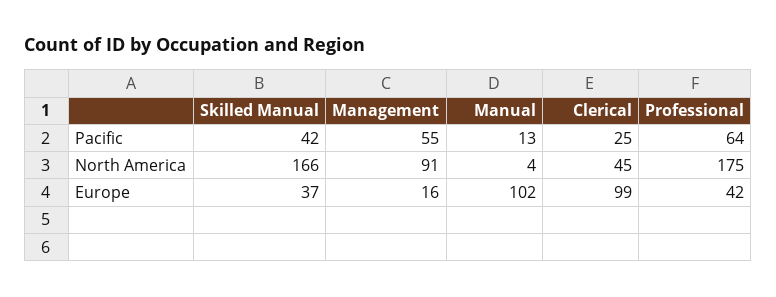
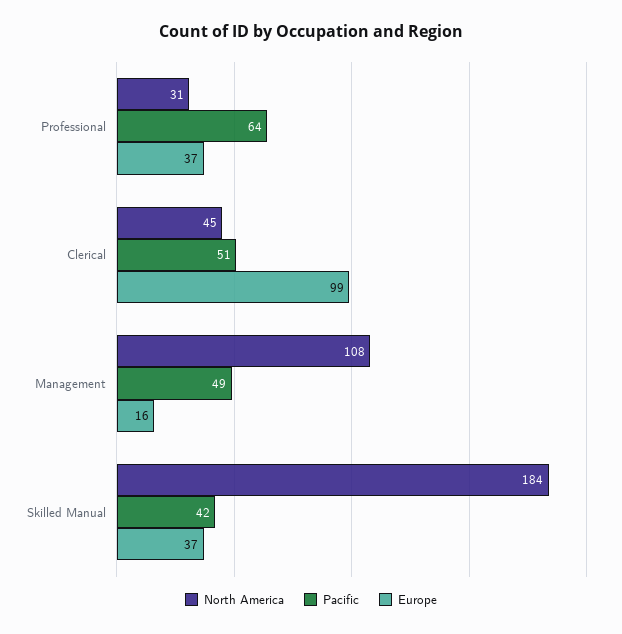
Pacific, Management: 55 -> 49
Pacific, Manual: 13 -> none
Pacific, Clerical: 25 -> 51
North America, Skilled Manual: 166 -> 184
North America, Management: 91 -> 108
North America, Manual: 4 -> none
North America, Professional: 175 -> 31
Europe, Manual: 102 -> none
Europe, Professional: 42 -> 37

